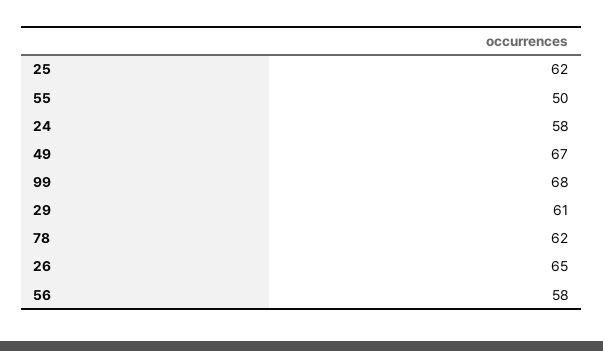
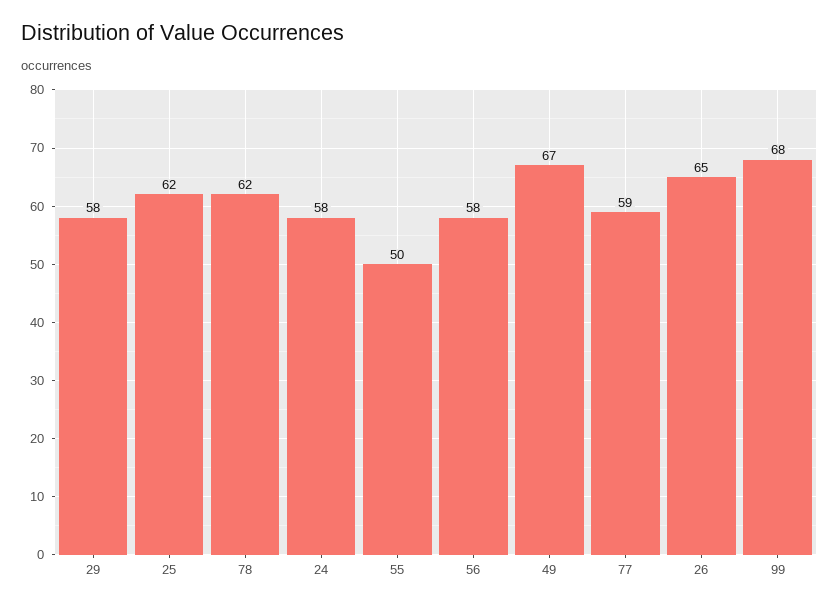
29: 61 -> 58
77: none -> 59

